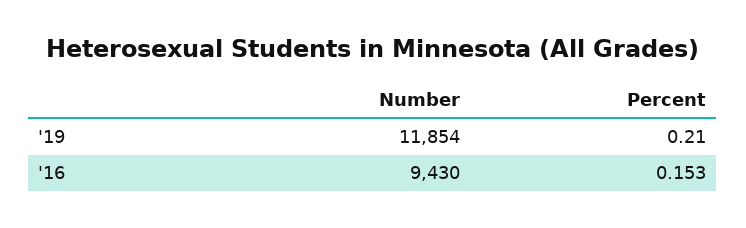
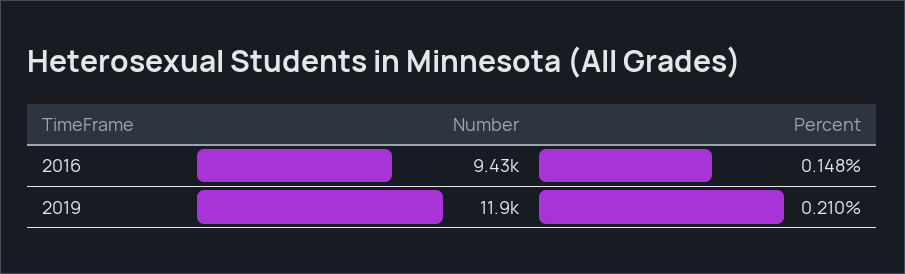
Percent, '16: 0.153 -> 0.148

